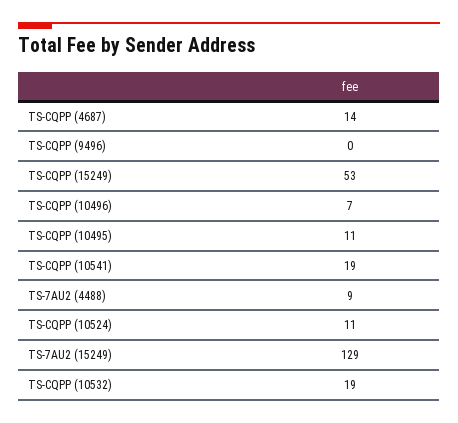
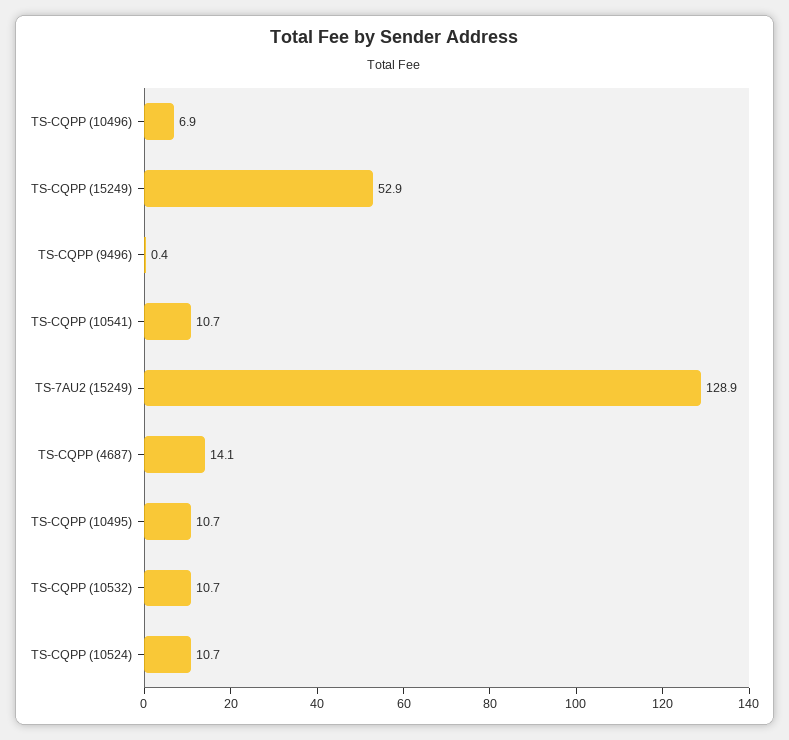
TS-CQPP (10541): 19 -> 10.7
TS-7AU2 (4488): 9 -> none
TS-CQPP (10532): 19 -> 10.7

